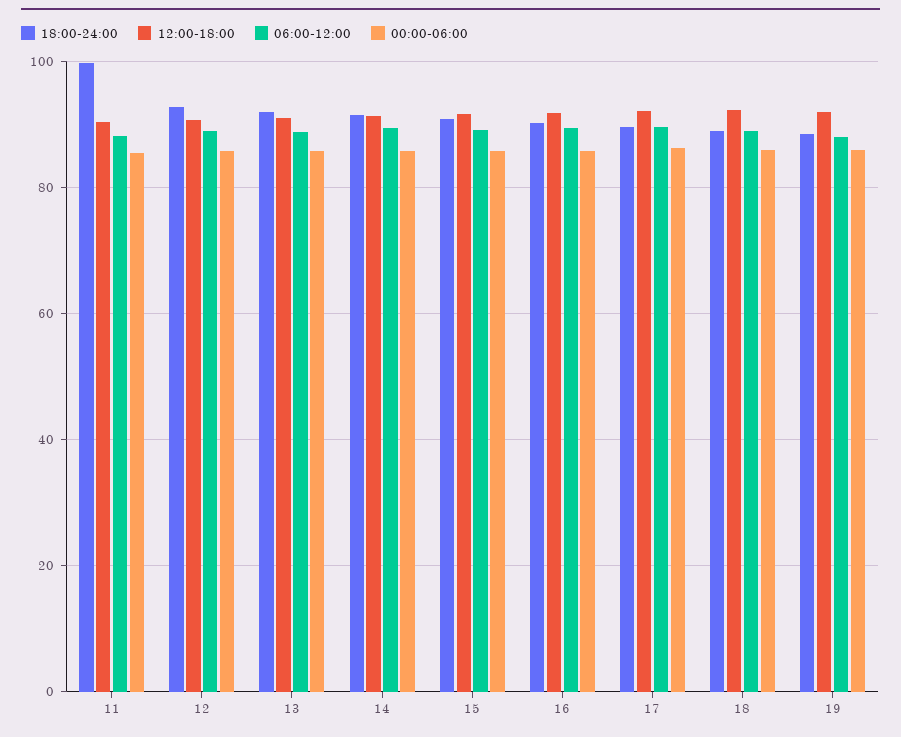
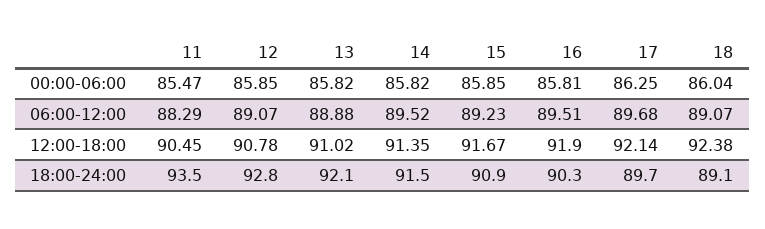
18:00-24:00, 11: 100 -> 93.5
18:00-24:00, 19: 88 -> none
12:00-18:00, 19: 92 -> none
06:00-12:00, 19: 88 -> none
00:00-06:00, 19: 86 -> none

